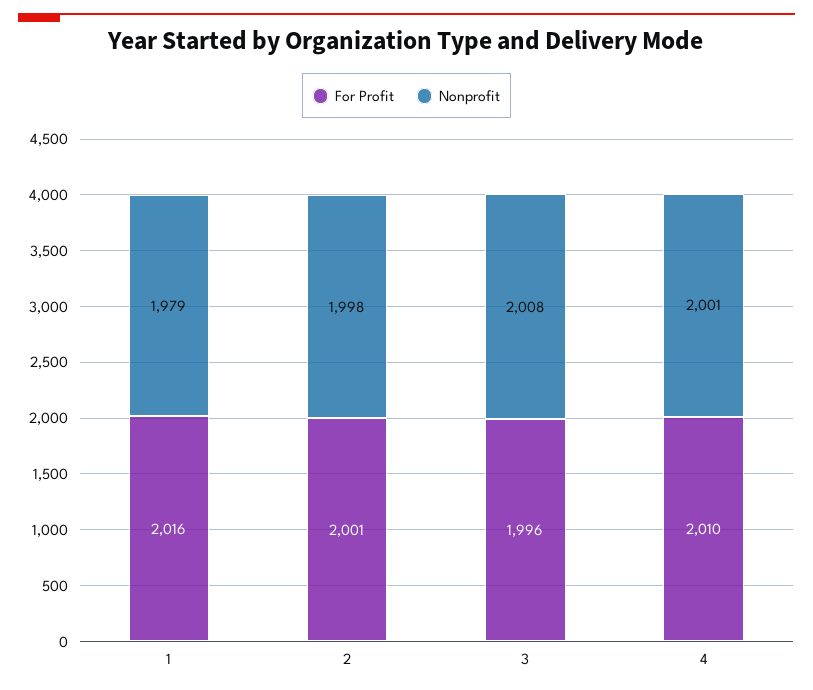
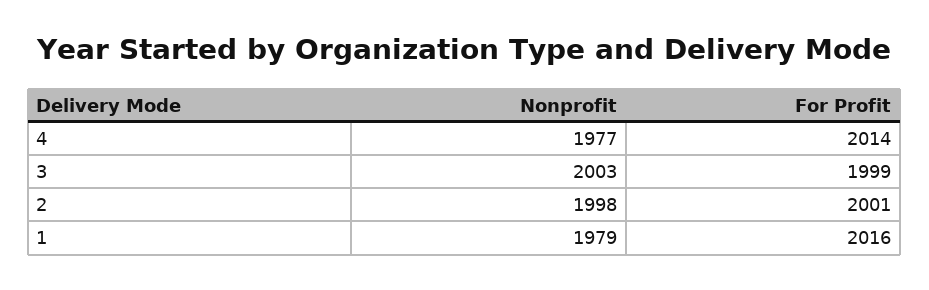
For Profit, 3: 1996 -> 1999
Nonprofit, 3: 2008 -> 2003
For Profit, 4: 2010 -> 2014
Nonprofit, 4: 2001 -> 1977

